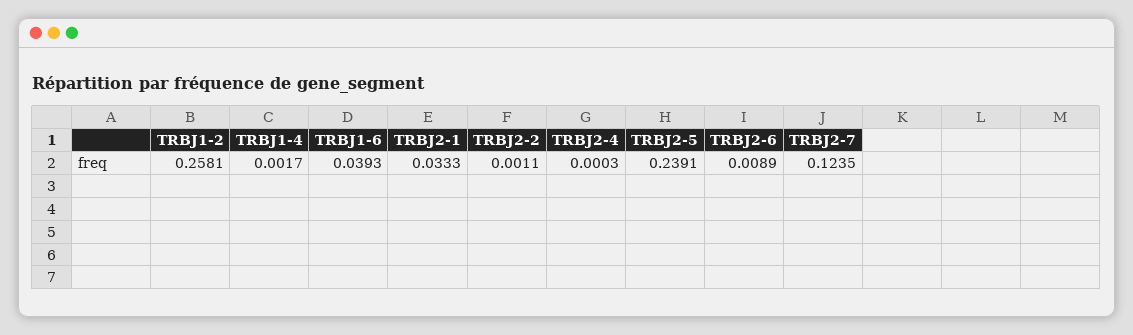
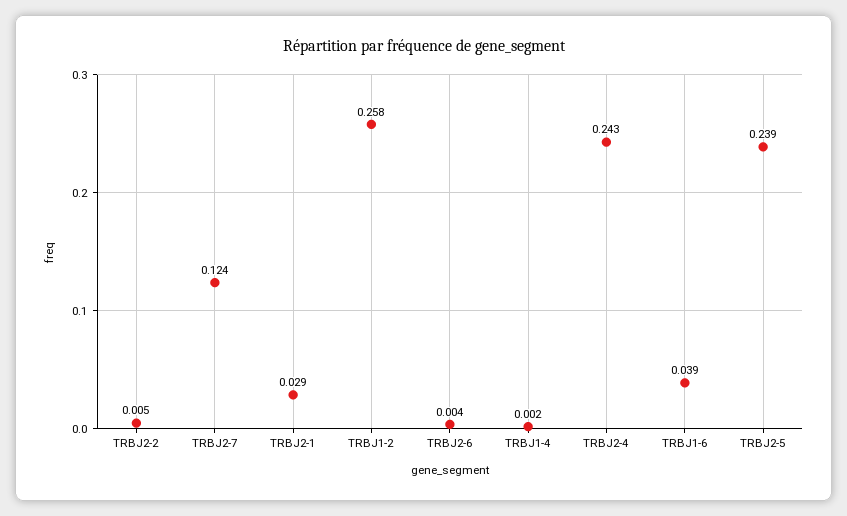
TRBJ2-1: 0.0333 -> 0.029
TRBJ2-2: 0.0011 -> 0.005
TRBJ2-4: 0.0003 -> 0.243
TRBJ2-6: 0.0089 -> 0.004

